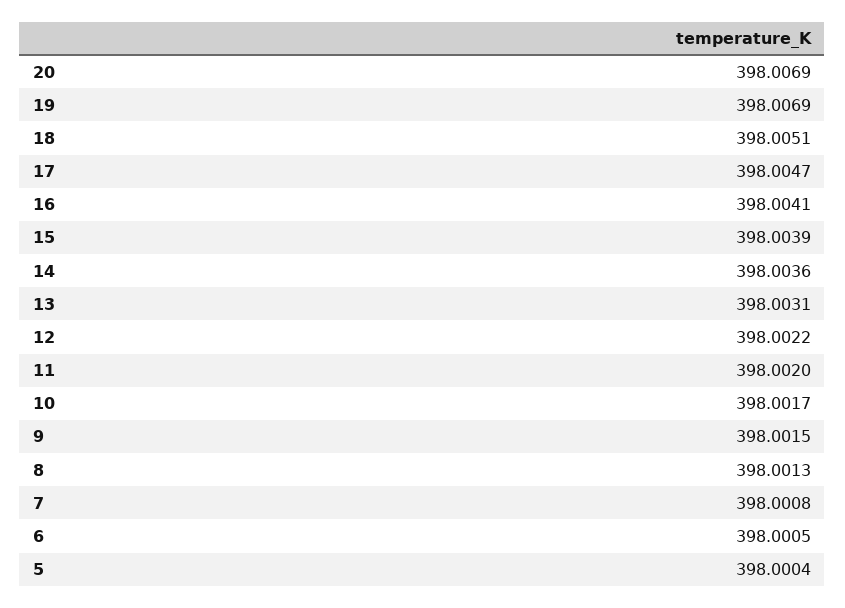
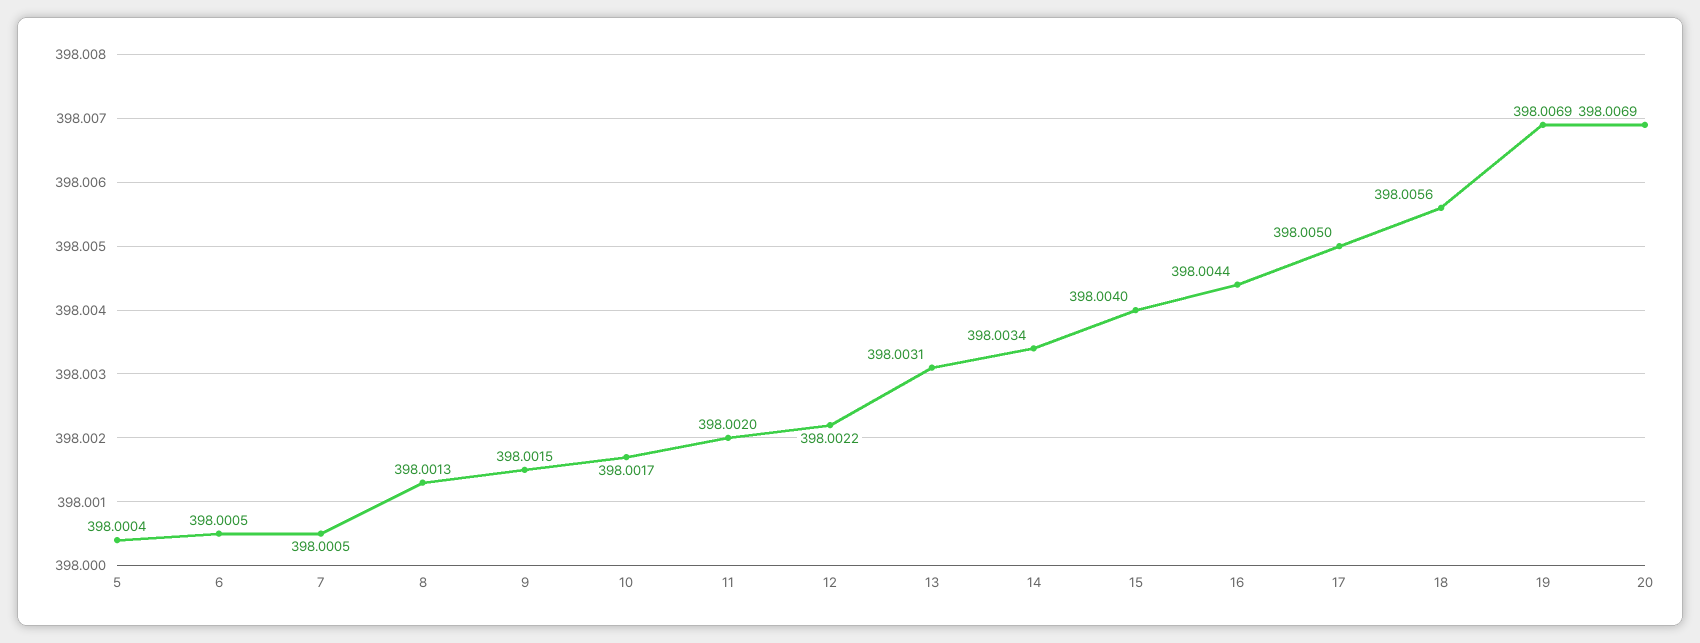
18: 398.0051 -> 398.0056
17: 398.0047 -> 398.005
16: 398.0041 -> 398.0044
15: 398.0039 -> 398.004
14: 398.0036 -> 398.0034
7: 398.0008 -> 398.0005

